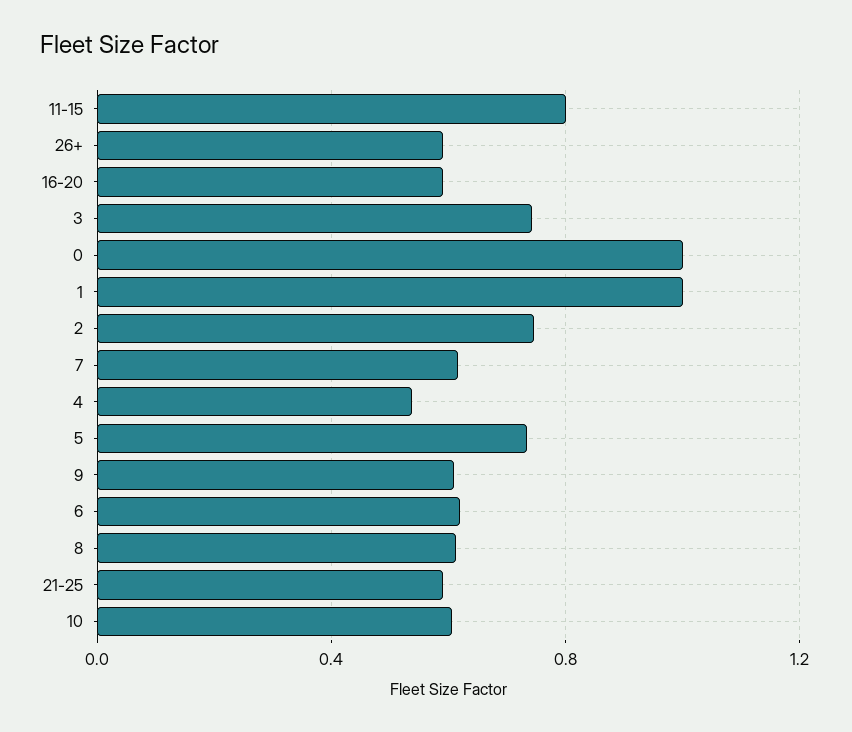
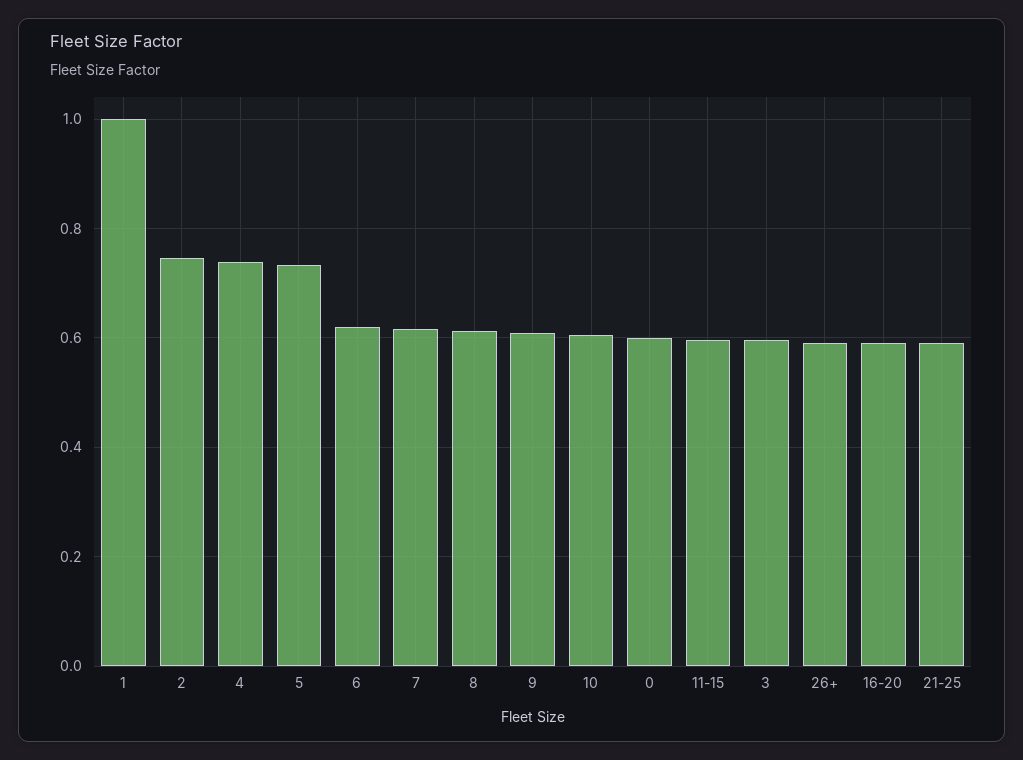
11-15: 0.8 -> 0.6
3: 0.75 -> 0.6
0: 1 -> 0.6
4: 0.55 -> 0.74

